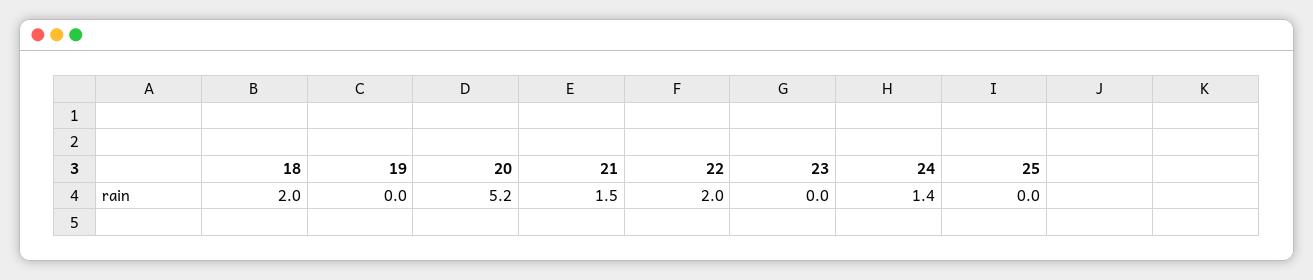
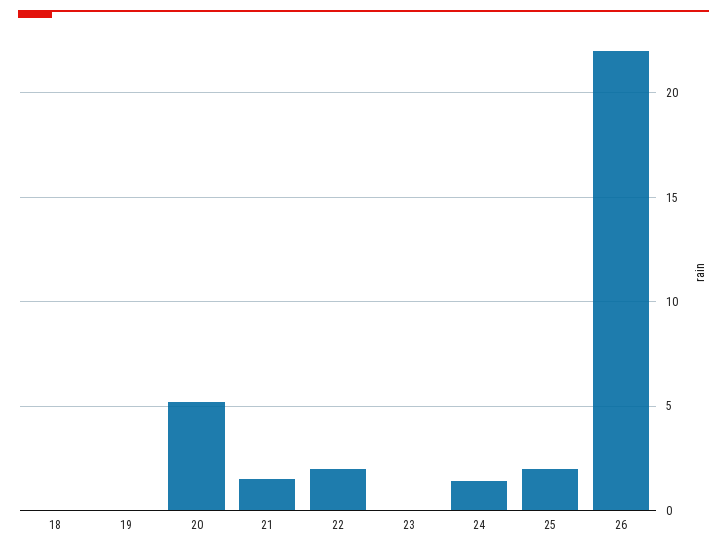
18: 2 -> 0
25: 0 -> 2
26: none -> 22

